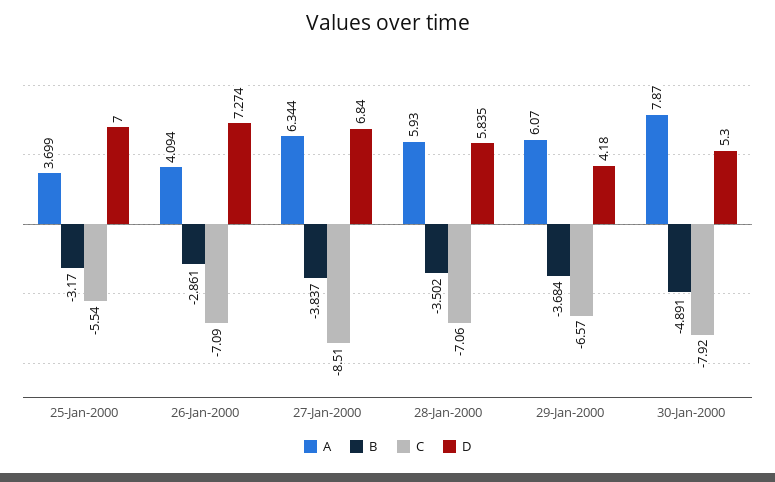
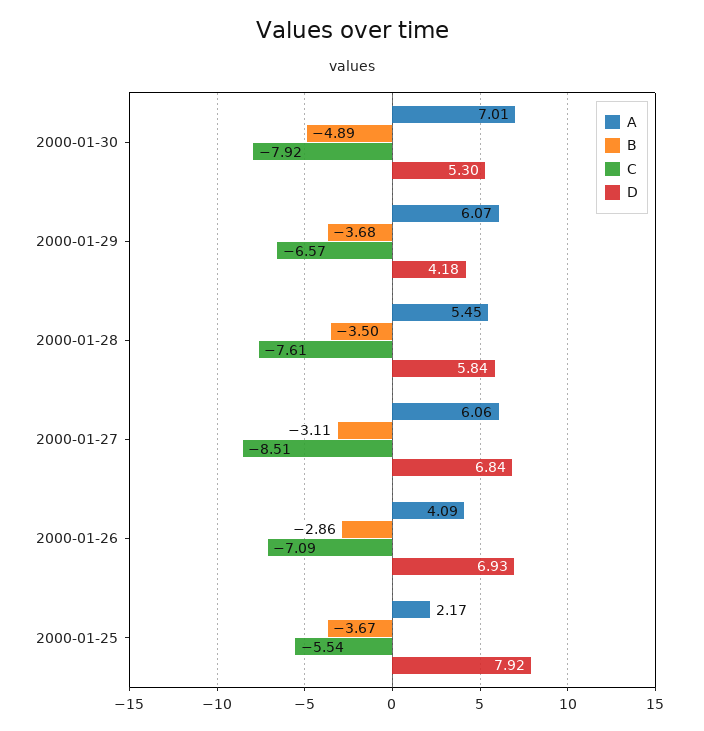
A, 25-Jan-2000: 3.699 -> 2.17
B, 25-Jan-2000: -3.17 -> -3.67
D, 25-Jan-2000: 7 -> 7.92
D, 26-Jan-2000: 7.274 -> 6.93
A, 27-Jan-2000: 6.344 -> 6.06
B, 27-Jan-2000: -3.837 -> -3.11
A, 28-Jan-2000: 5.93 -> 5.45
C, 28-Jan-2000: -7.06 -> -7.61
A, 30-Jan-2000: 7.87 -> 7.01

